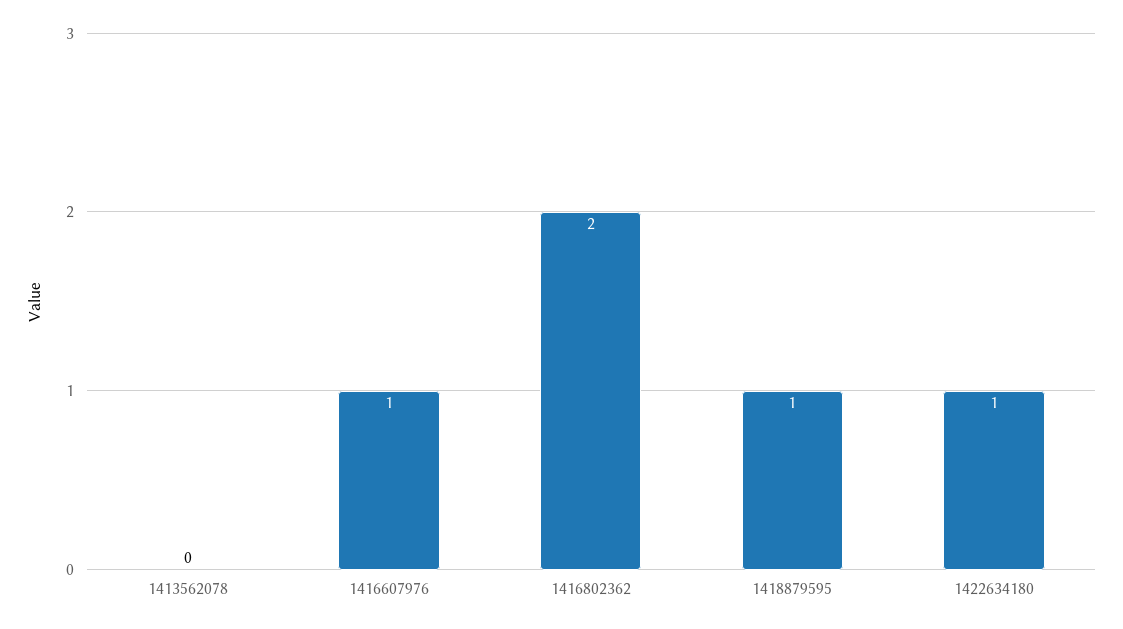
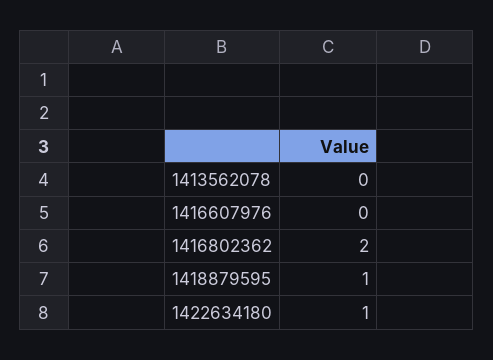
1416607976: 1 -> 0

